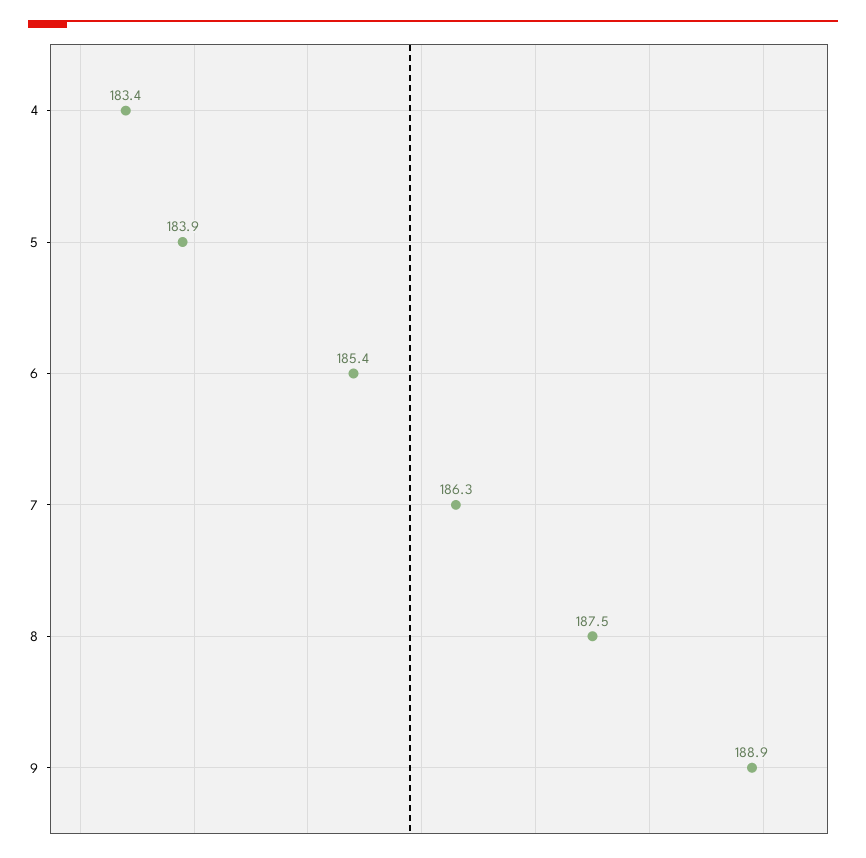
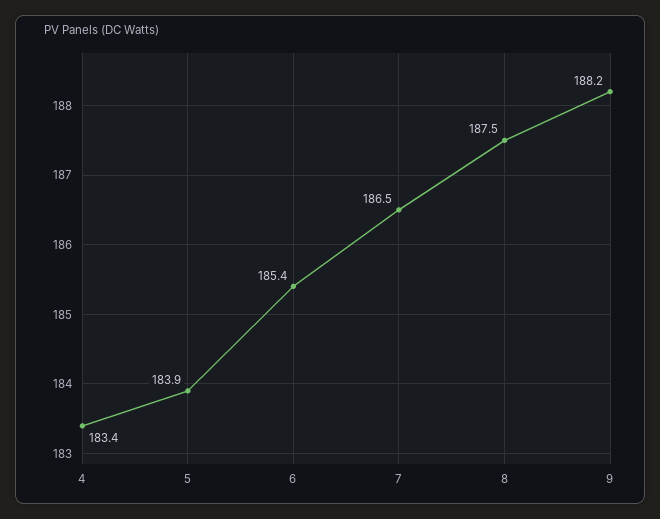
7: 186.3 -> 186.5
9: 188.9 -> 188.2

